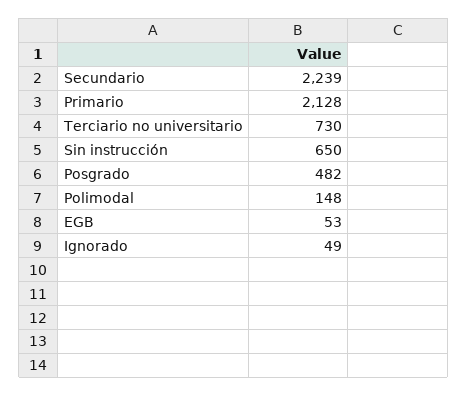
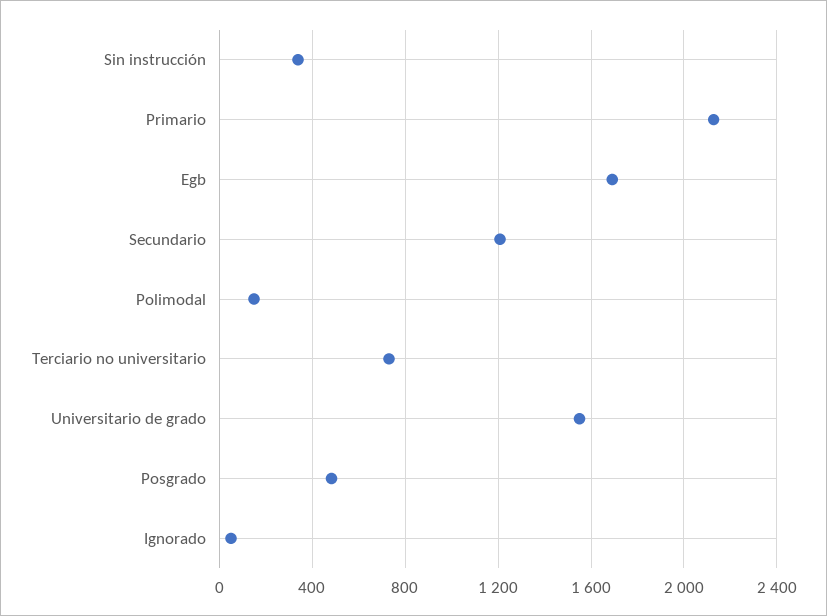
Secundario: 2239 -> 1200
Sin instrucción: 650 -> 350
EGB: 53 -> 1700
Universitario de grado: none -> 1550

